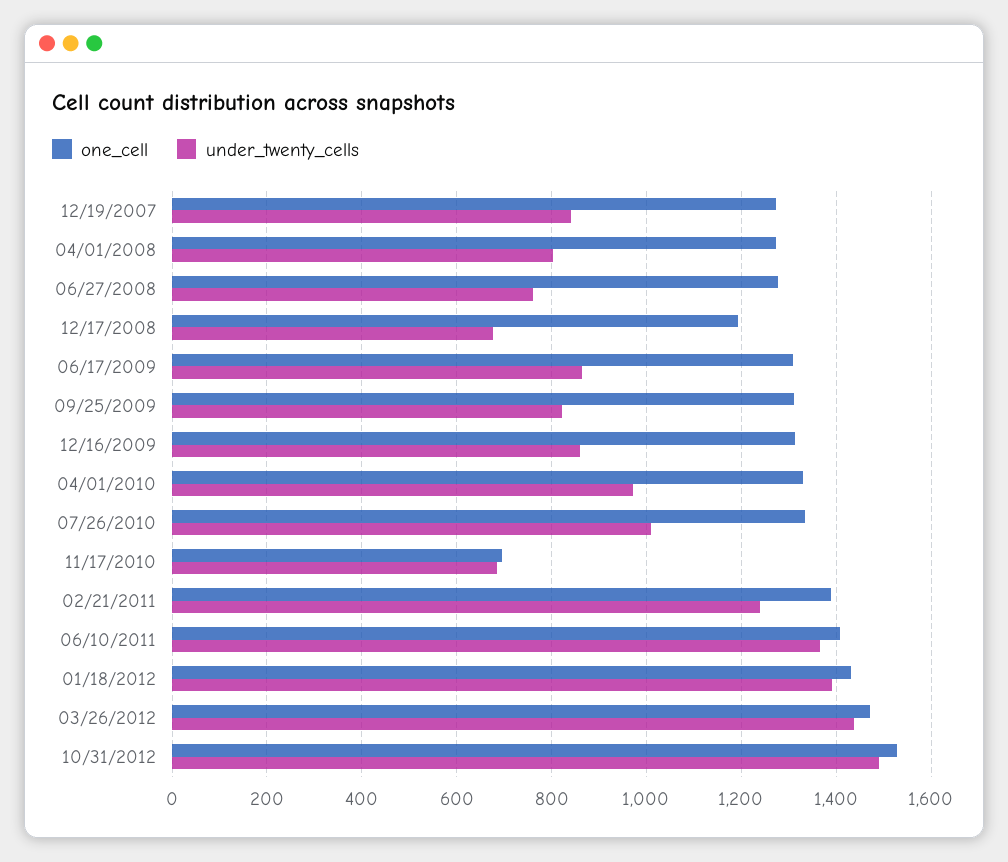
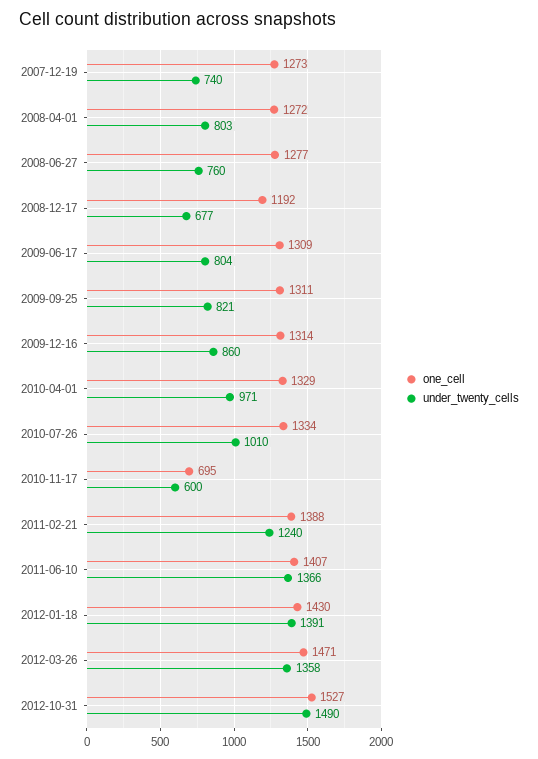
under_twenty_cells, 12/19/2007: 840 -> 740
under_twenty_cells, 06/17/2009: 860 -> 804
under_twenty_cells, 11/17/2010: 680 -> 600
under_twenty_cells, 03/26/2012: 1440 -> 1358

